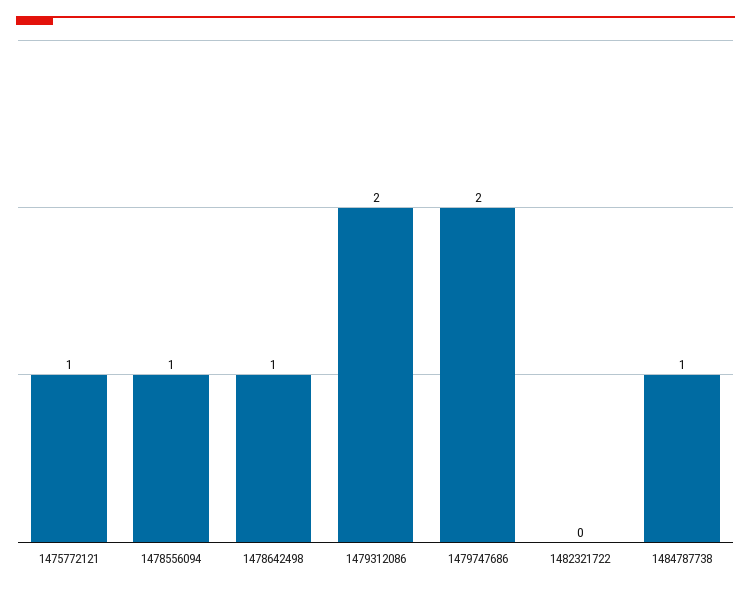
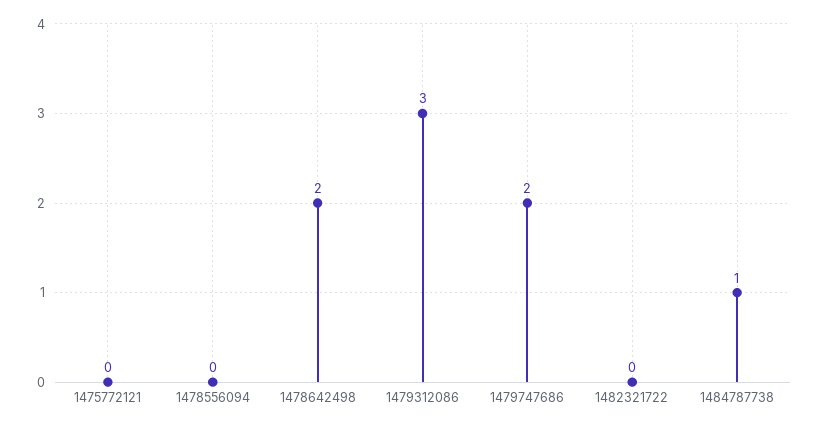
1475772121: 1 -> 0
1478556094: 1 -> 0
1478642498: 1 -> 2
1479312086: 2 -> 3

